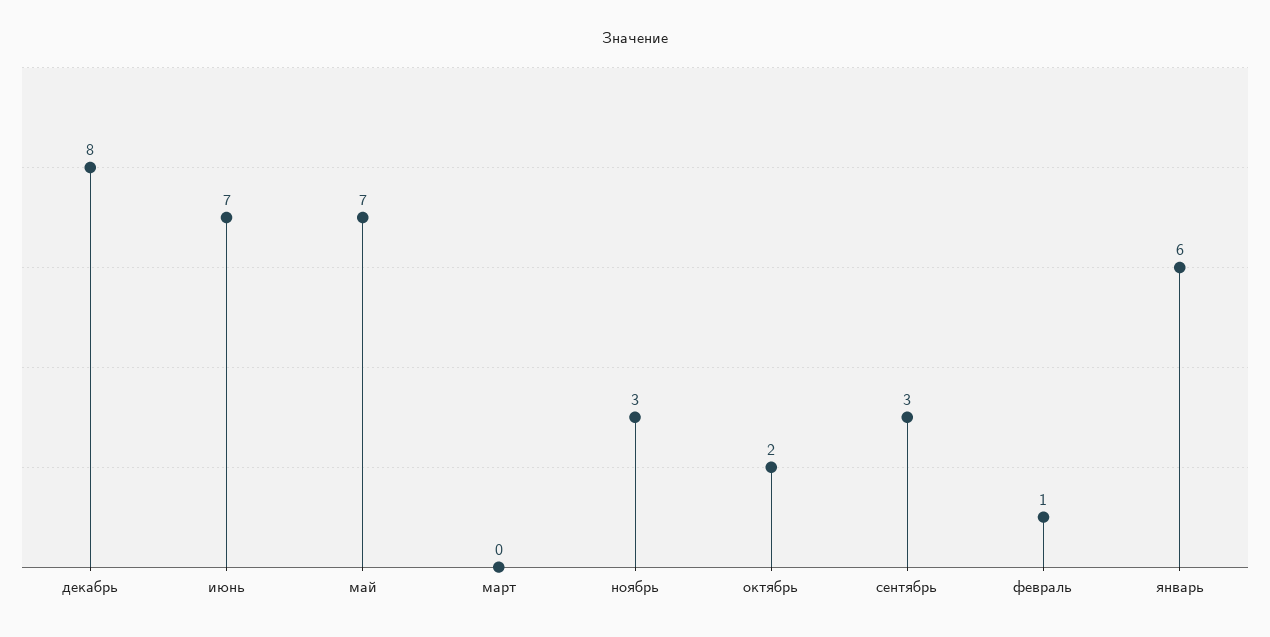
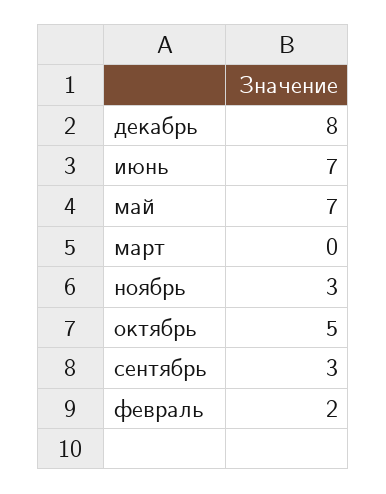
октябрь: 2 -> 5
февраль: 1 -> 2
январь: 6 -> none

